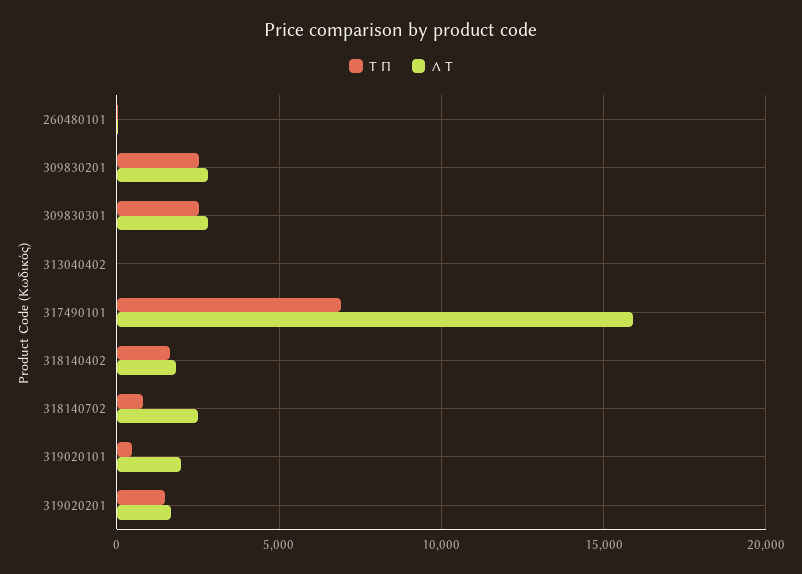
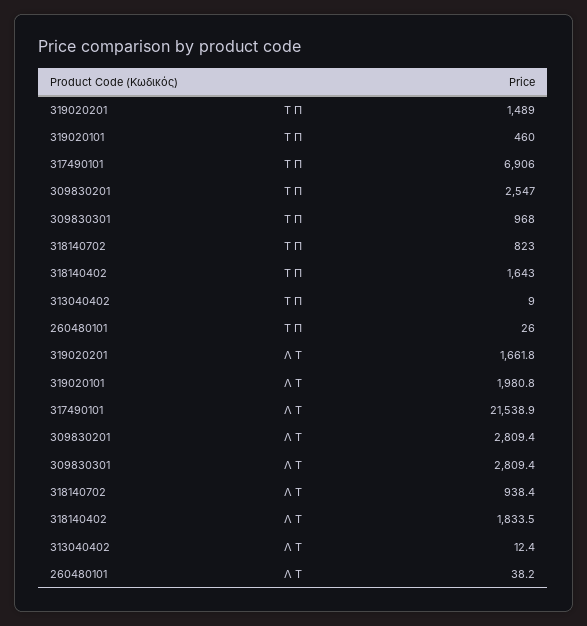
Τ Π, 309830301: 2500 -> 968
Λ Τ, 317490101: 16000 -> 21538.9
Λ Τ, 318140702: 2500 -> 938.4

